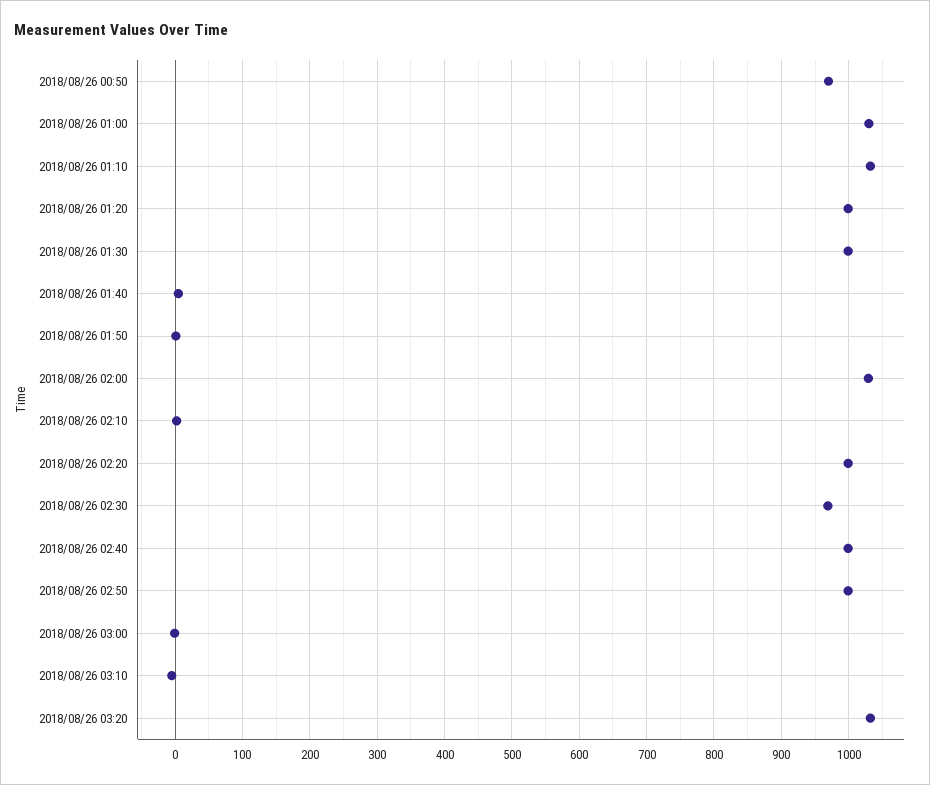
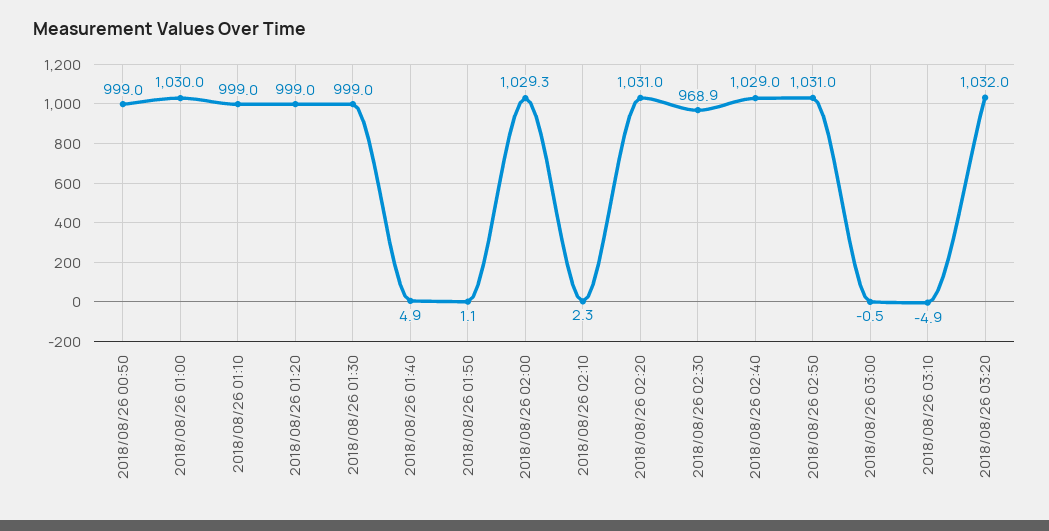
2018/08/26 00:50: 970 -> 999
2018/08/26 01:10: 1030 -> 999
2018/08/26 02:20: 1000 -> 1031
2018/08/26 02:40: 1000 -> 1029
2018/08/26 02:50: 1000 -> 1031

